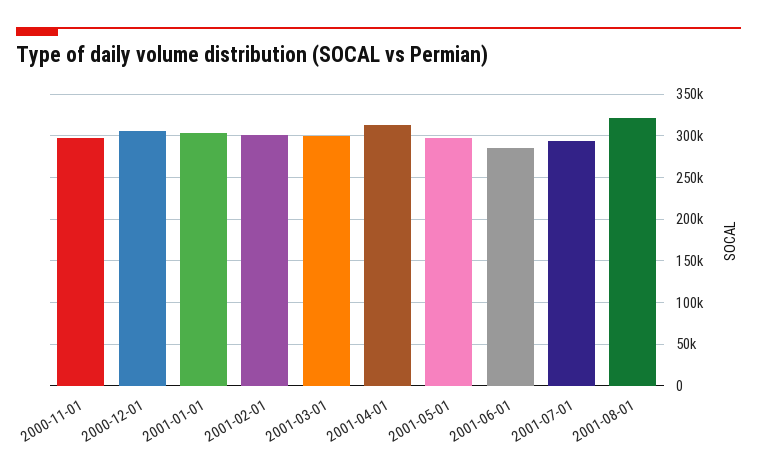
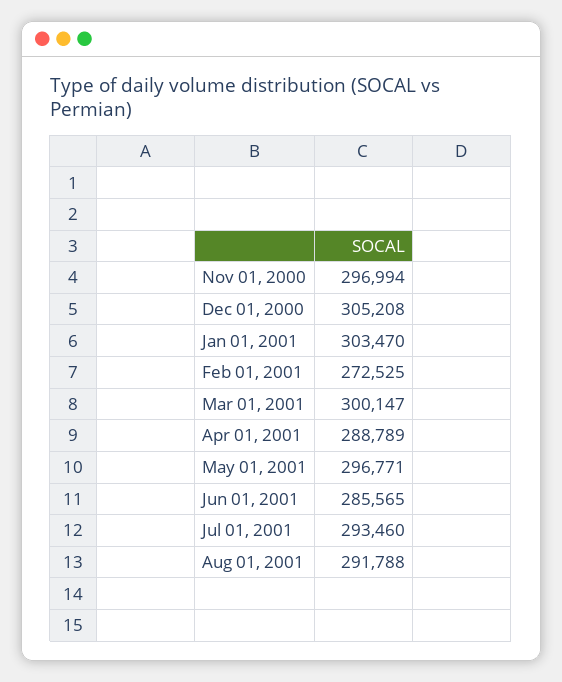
2001-02-01: 300000 -> 272525
2001-04-01: 310000 -> 288789
2001-08-01: 320000 -> 291788

